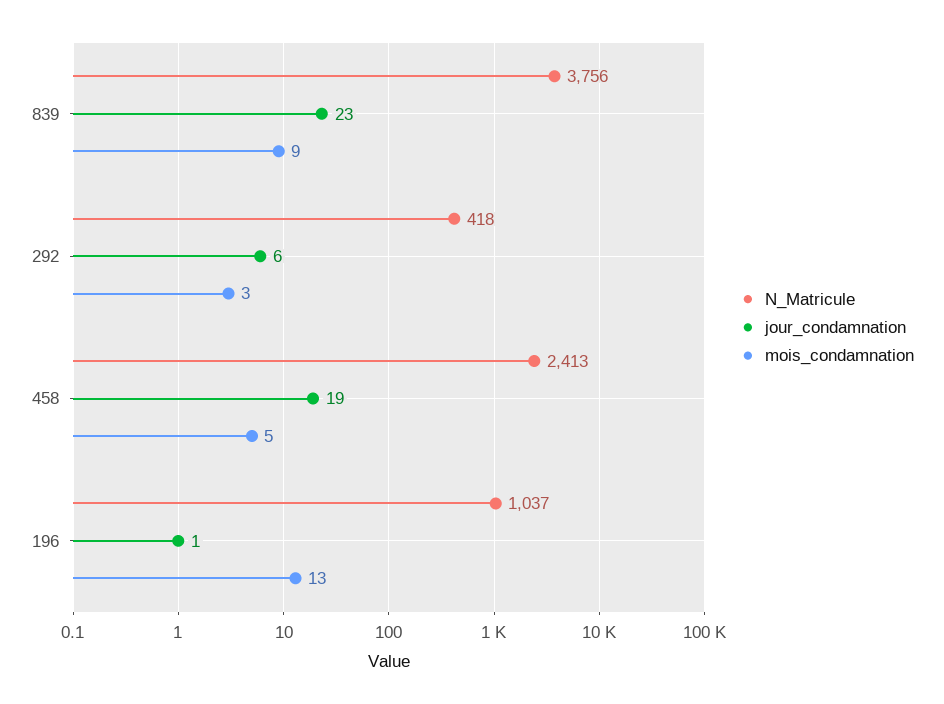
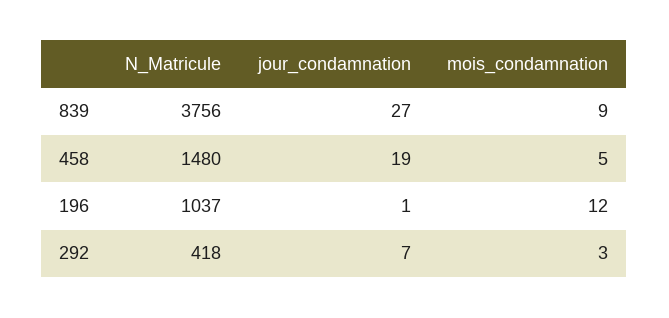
jour_condamnation, 839: 23 -> 27
jour_condamnation, 292: 6 -> 7
N_Matricule, 458: 2413 -> 1480
mois_condamnation, 196: 13 -> 12

